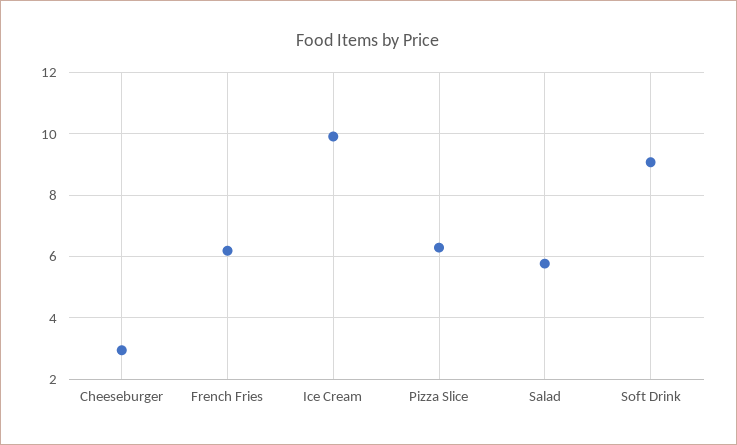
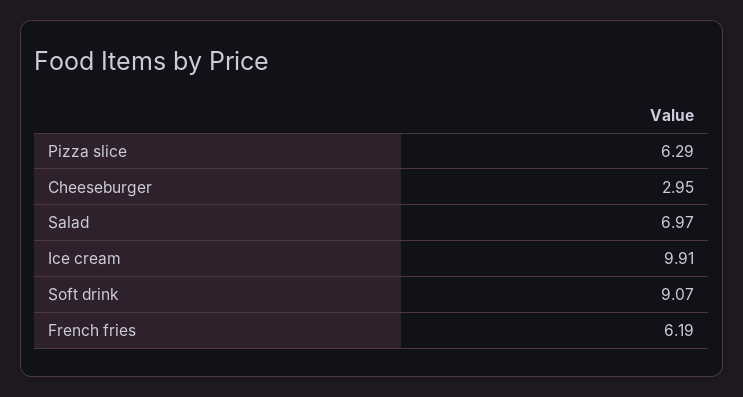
Salad: 5.8 -> 6.97

